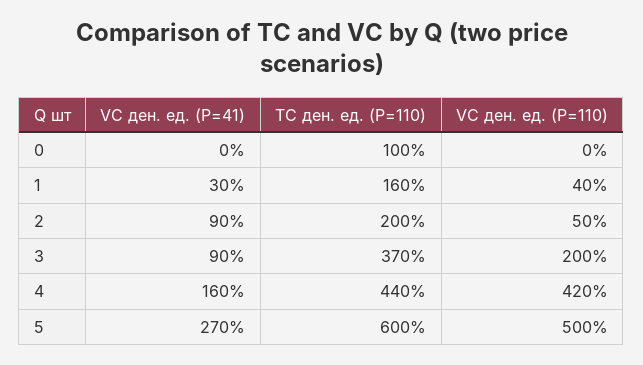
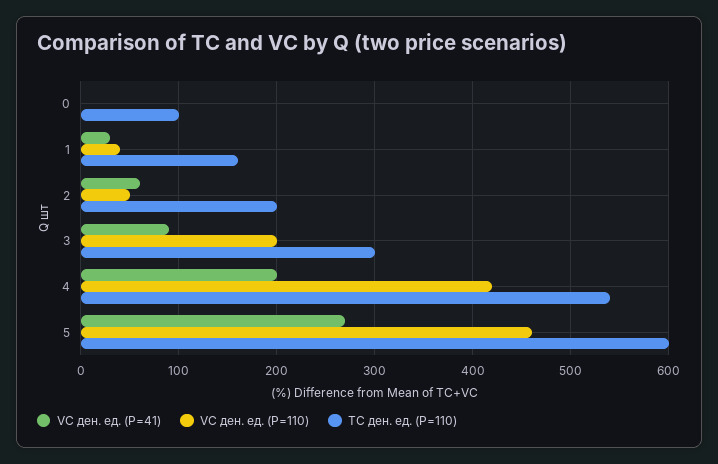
VC ден. ед. (P=41), 2: 90 -> 60
TC ден. ед. (P=110), 3: 370 -> 300
VC ден. ед. (P=41), 4: 160 -> 200
TC ден. ед. (P=110), 4: 440 -> 540
VC ден. ед. (P=110), 5: 500 -> 460

